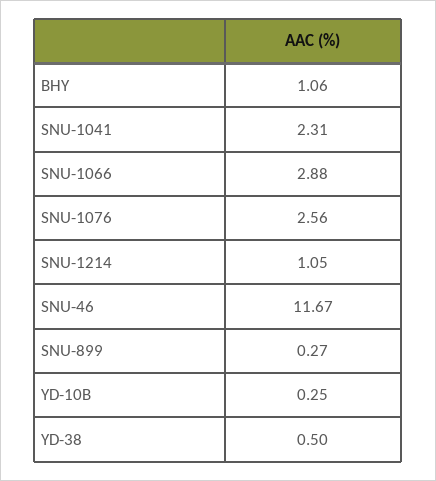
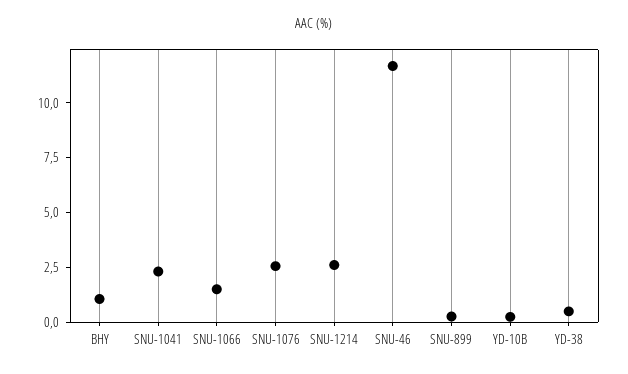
SNU-1066: 2.88 -> 1.5
SNU-1214: 1.05 -> 2.5

